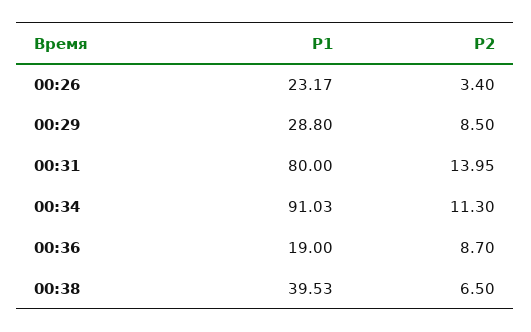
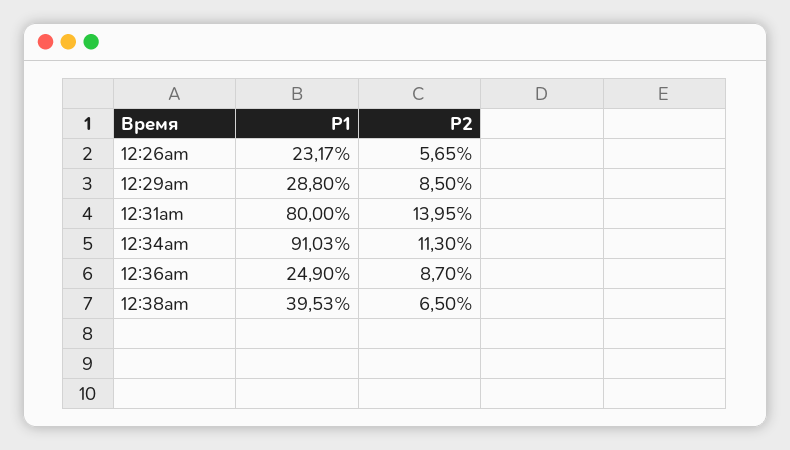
P2, 00:26: 3.4 -> 5.65
P1, 00:36: 19 -> 24.9

